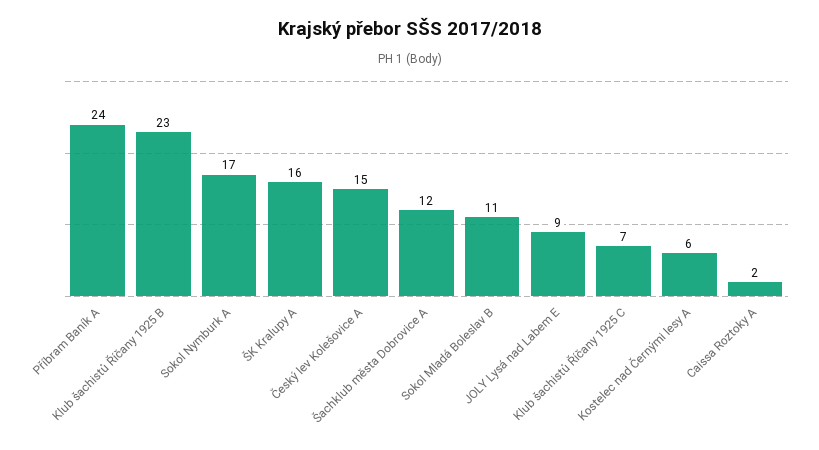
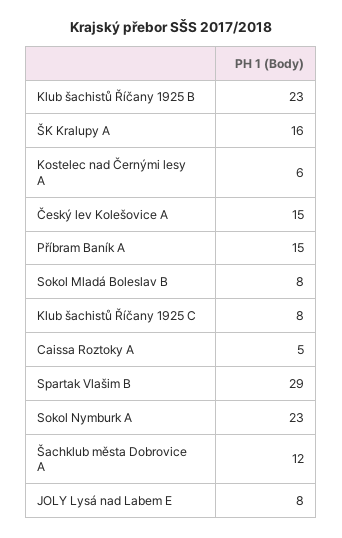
Příbram Baník A: 24 -> 15
Sokol Nymburk A: 17 -> 23
Sokol Mladá Boleslav B: 11 -> 8
JOLY Lysá nad Labem E: 9 -> 8
Klub šachistů Říčany 1925 C: 7 -> 8
Caissa Roztoky A: 2 -> 5
Spartak Vlašim B: none -> 29

